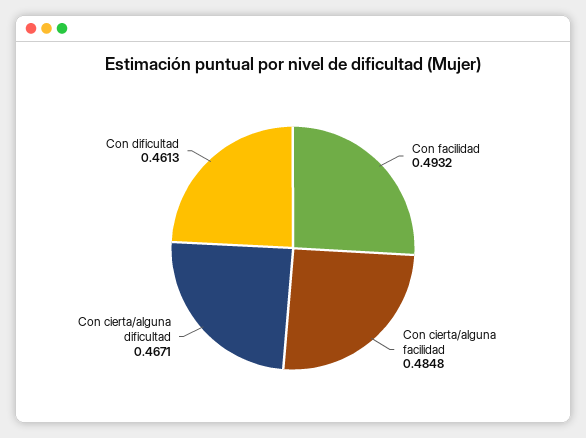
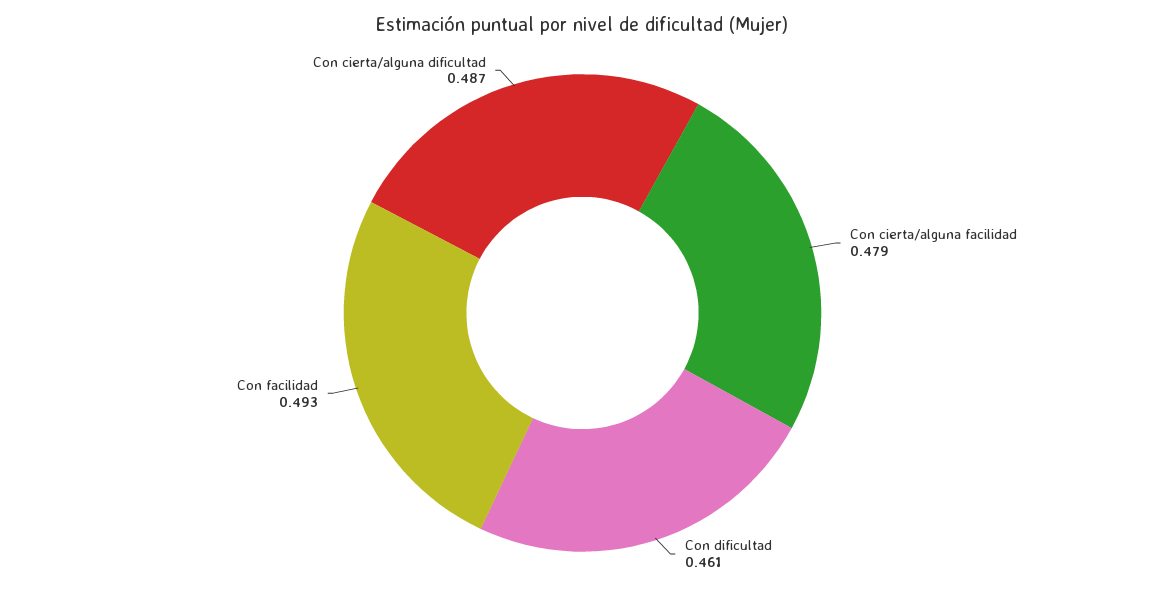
Con cierta/alguna facilidad: 0.4848 -> 0.479
Con cierta/alguna dificultad: 0.4671 -> 0.487

